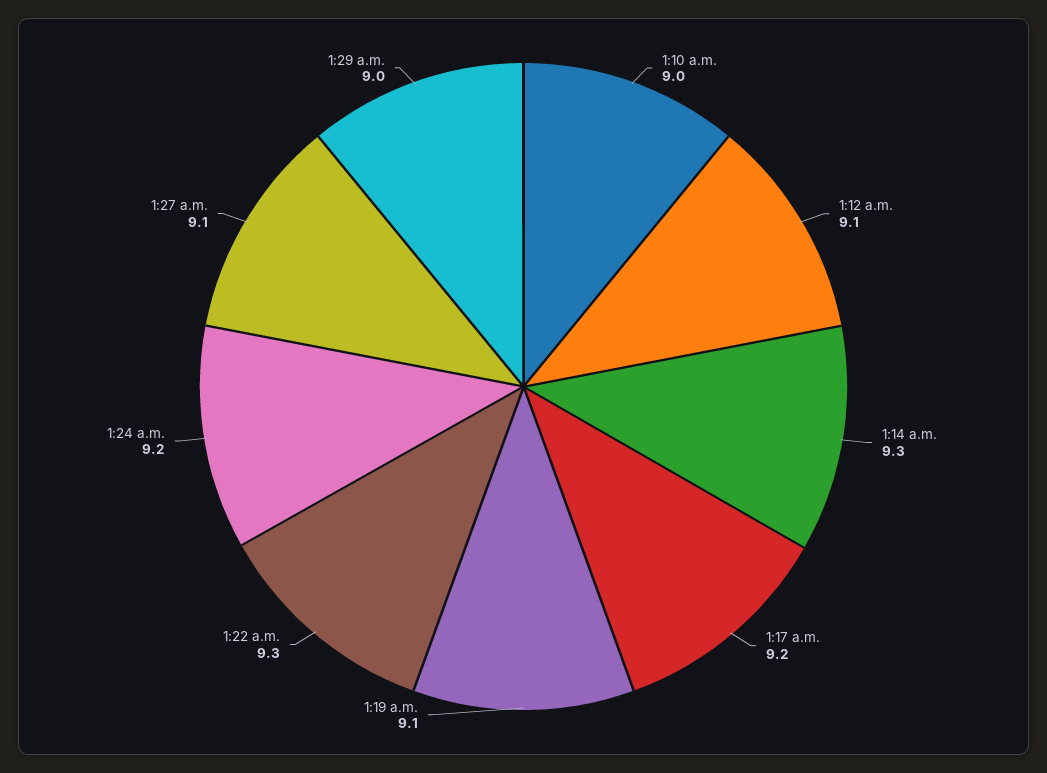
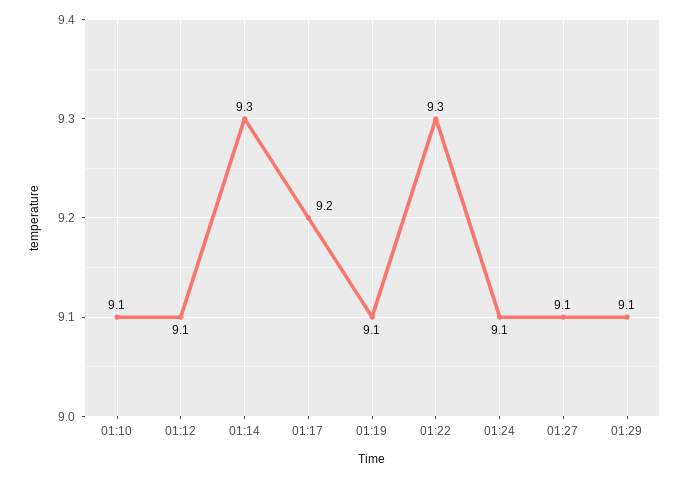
1:10 a.m.: 9 -> 9.1
1:24 a.m.: 9.2 -> 9.1
1:29 a.m.: 9 -> 9.1

